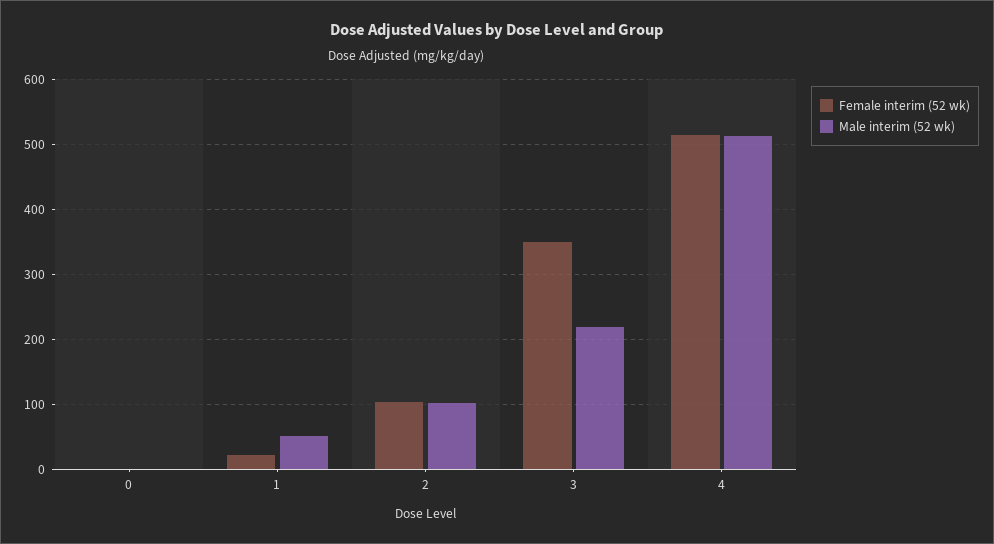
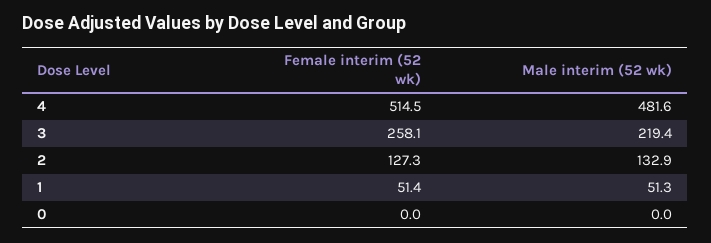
Female interim (52 wk), 1: 20 -> 51.4
Female interim (52 wk), 2: 100 -> 127.3
Male interim (52 wk), 2: 100 -> 132.9
Female interim (52 wk), 3: 350 -> 258.1
Male interim (52 wk), 4: 510 -> 481.6

